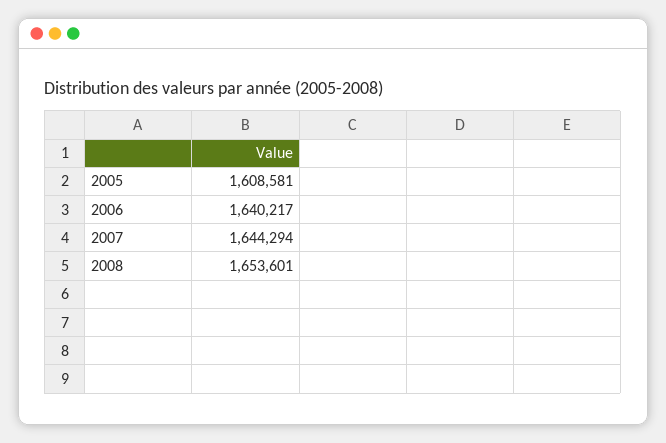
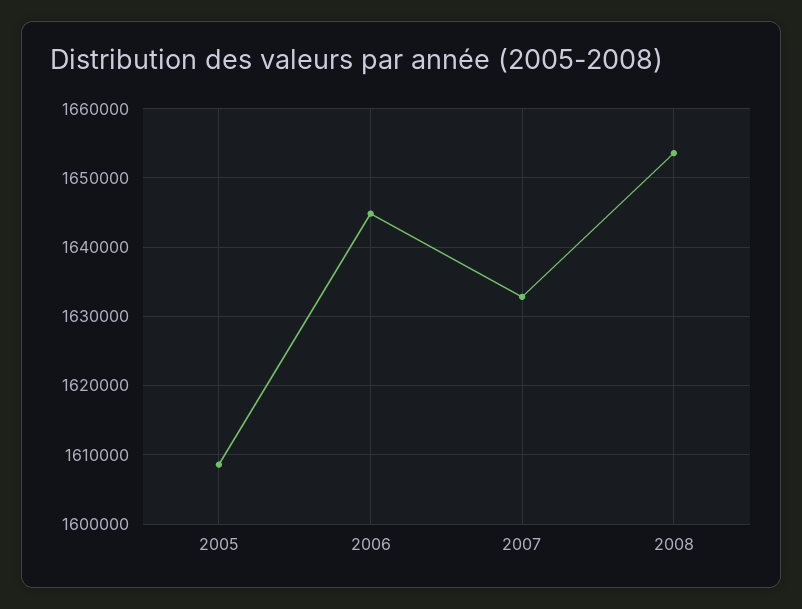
2006: 1640217 -> 1645000
2007: 1644294 -> 1633000

